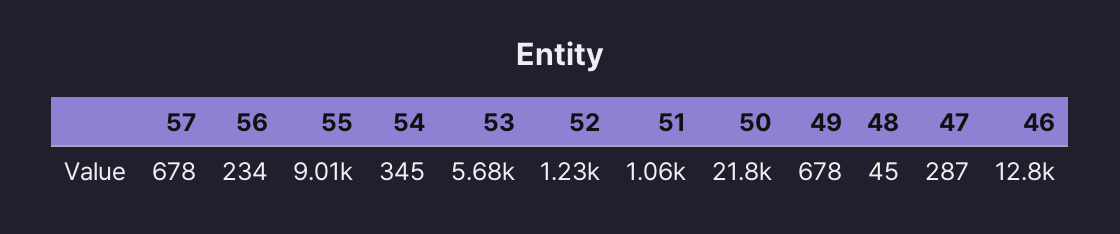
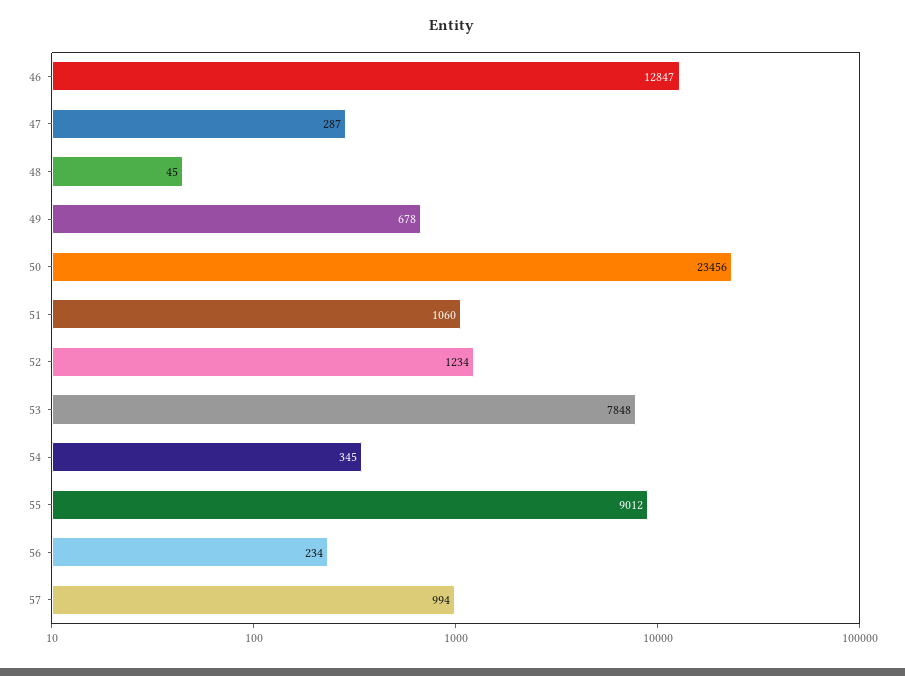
57: 678 -> 994
53: 5680 -> 7848
50: 21800 -> 23456

